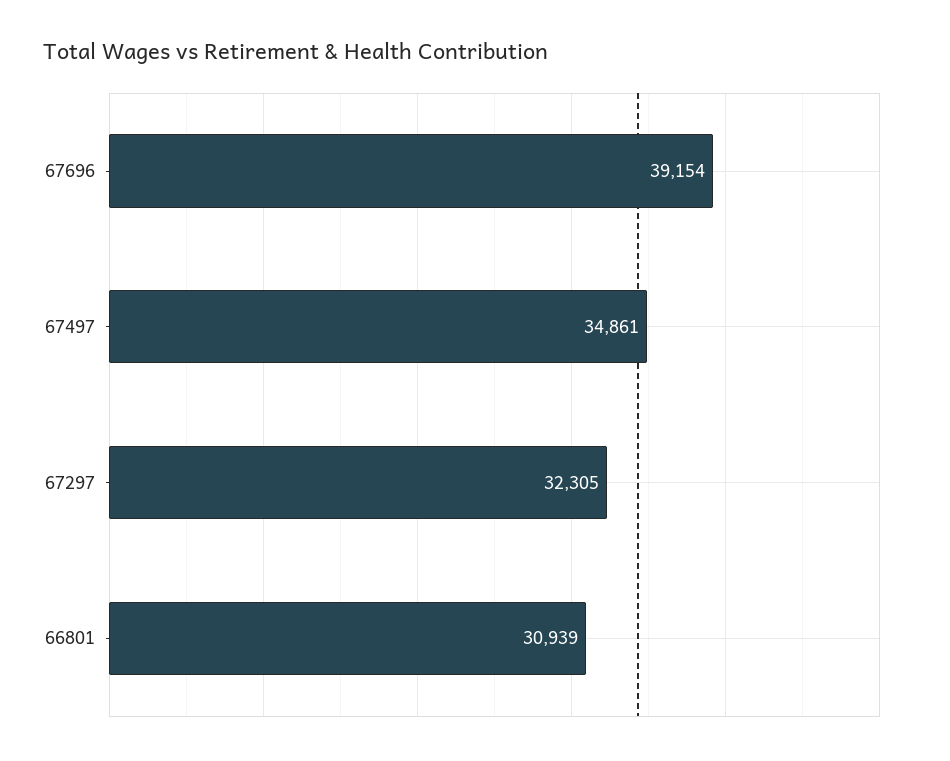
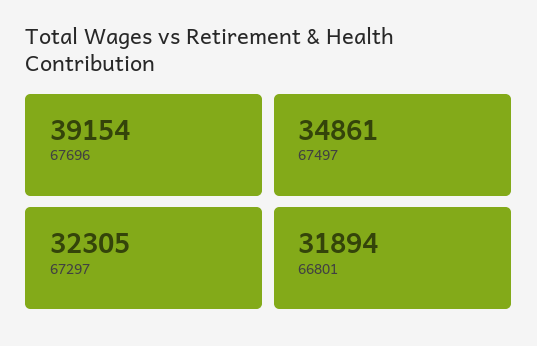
66801: 30939 -> 31894

